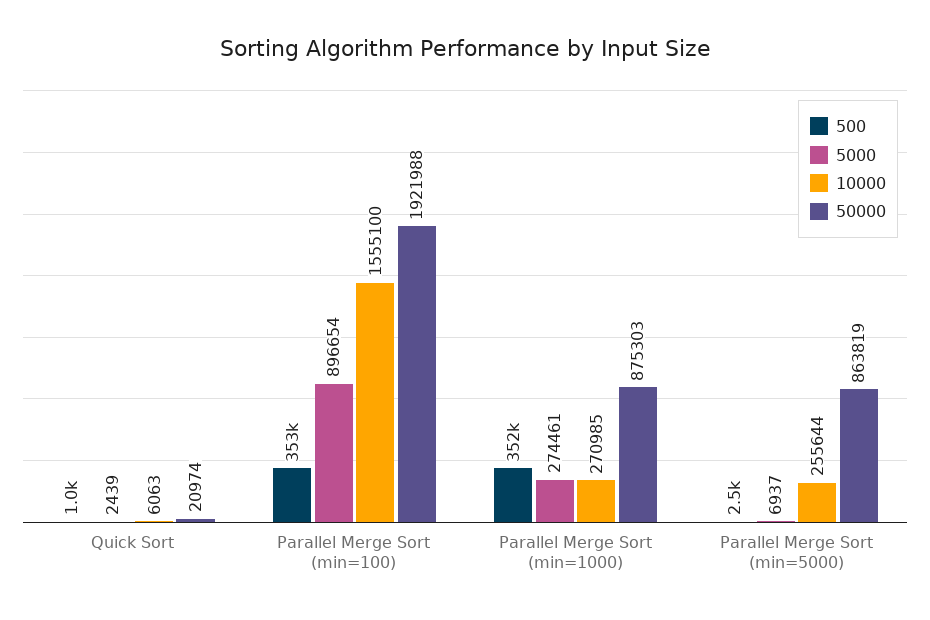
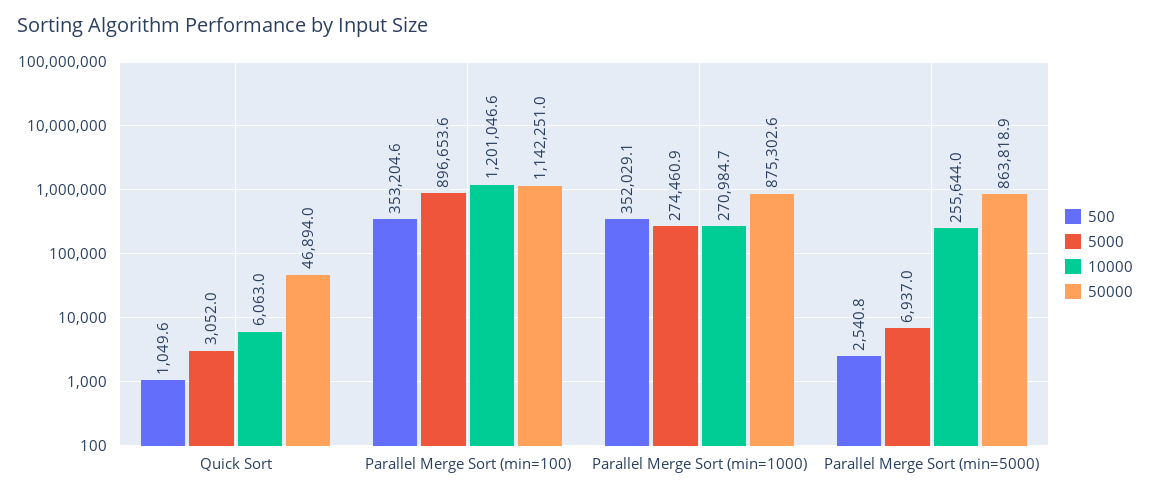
5000, Quick Sort: 2439 -> 3052
50000, Quick Sort: 20974 -> 46894
10000, Parallel Merge Sort (min=100): 1555100 -> 1201046.6
50000, Parallel Merge Sort (min=100): 1921988 -> 1142251

